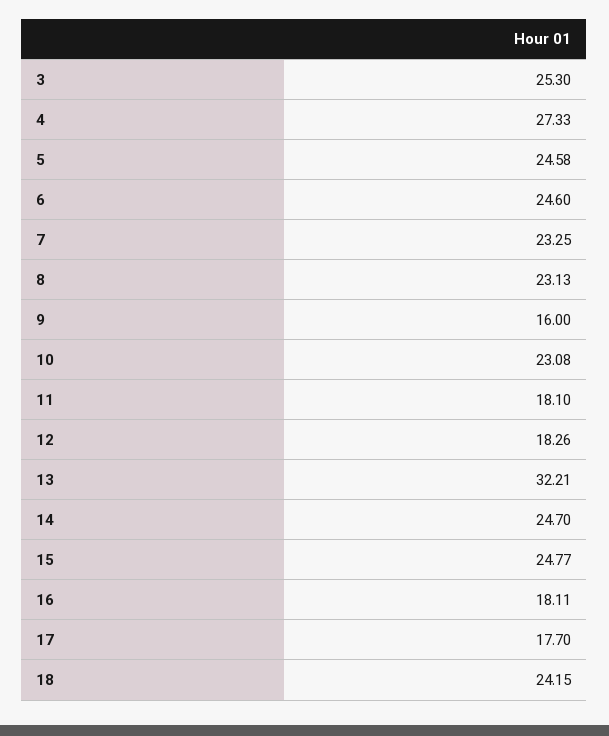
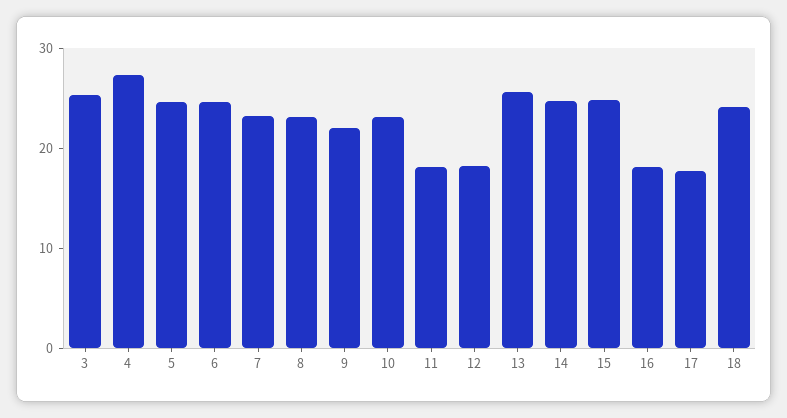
9: 16 -> 22
13: 32.21 -> 26

